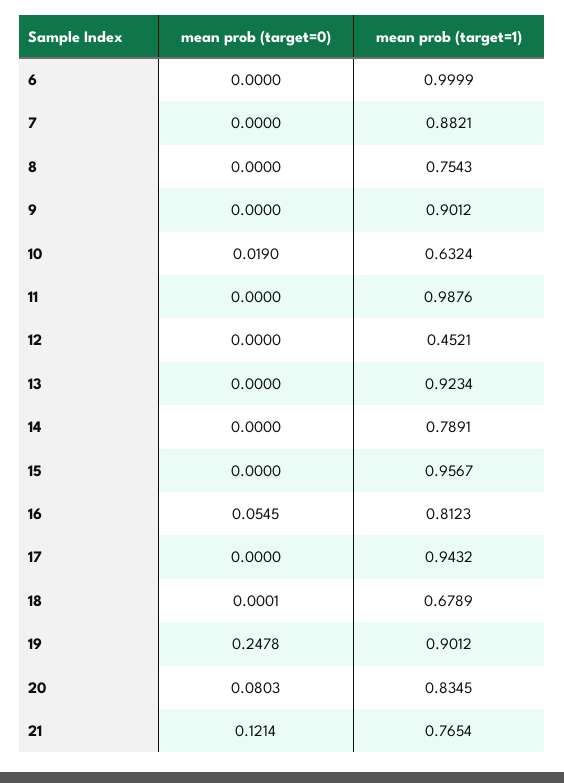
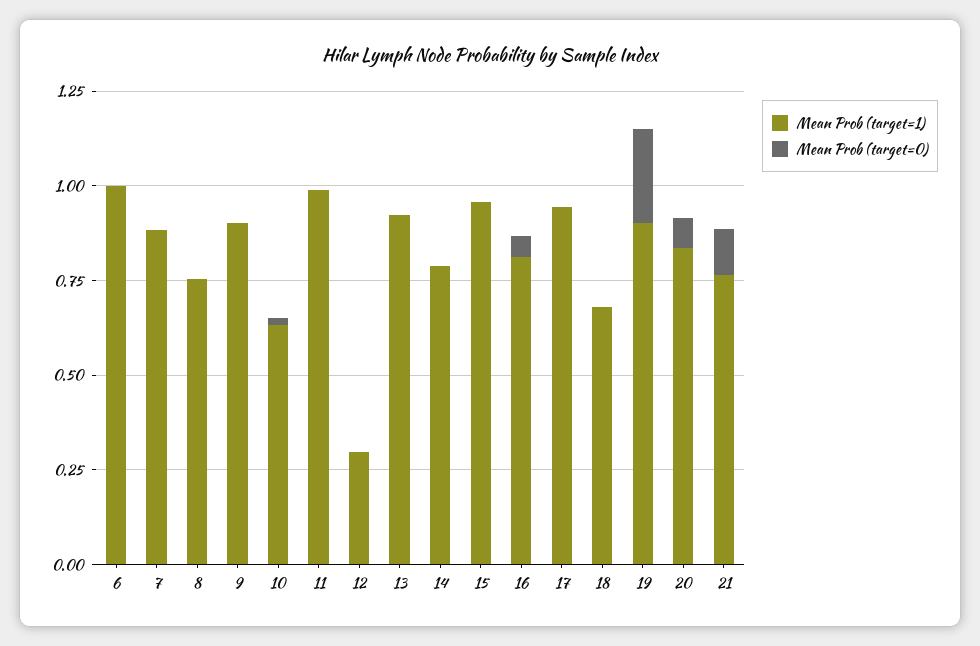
mean prob (target=1), 12: 0.4521 -> 0.3

